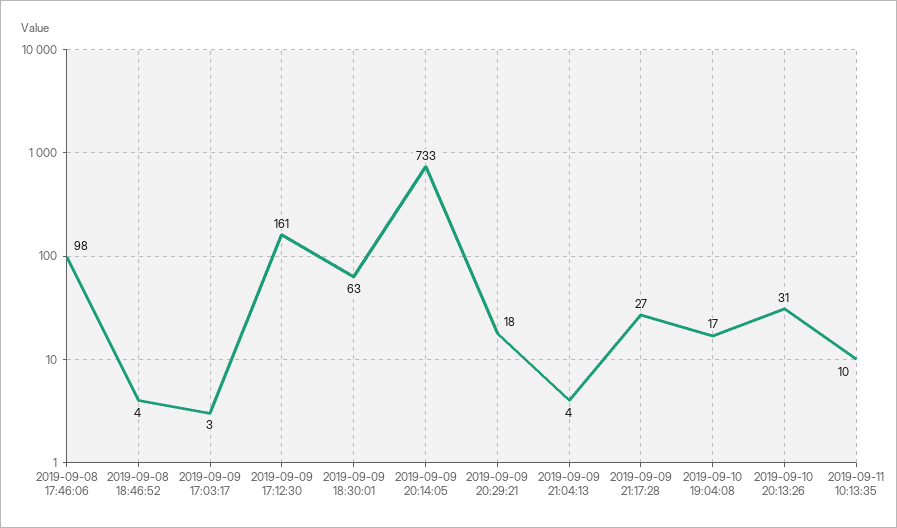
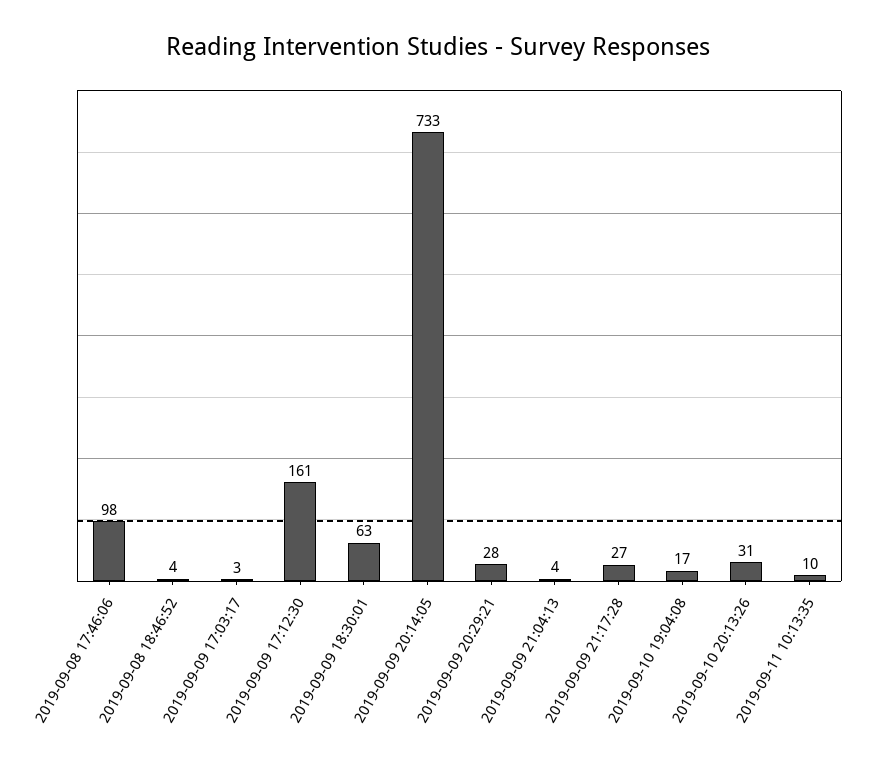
2019-09-09 20:29:21: 18 -> 28

